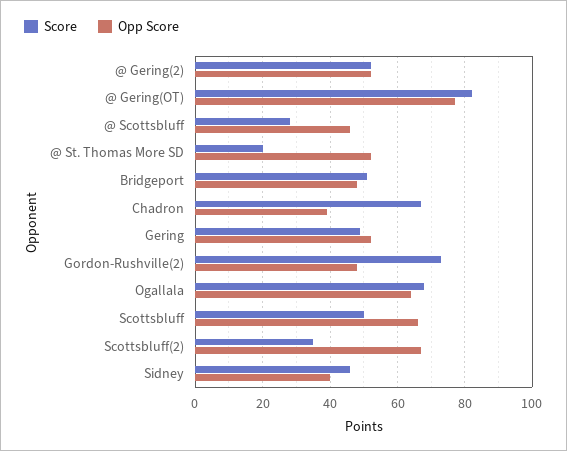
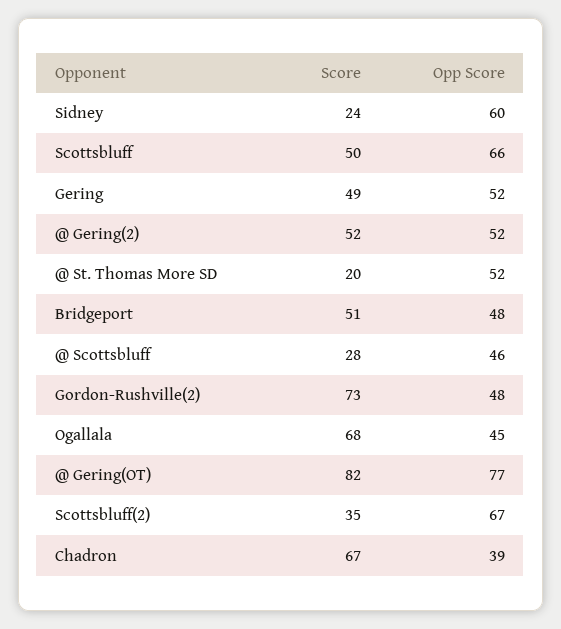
Opp Score, Ogallala: 65 -> 45
Score, Sidney: 45 -> 24
Opp Score, Sidney: 40 -> 60

